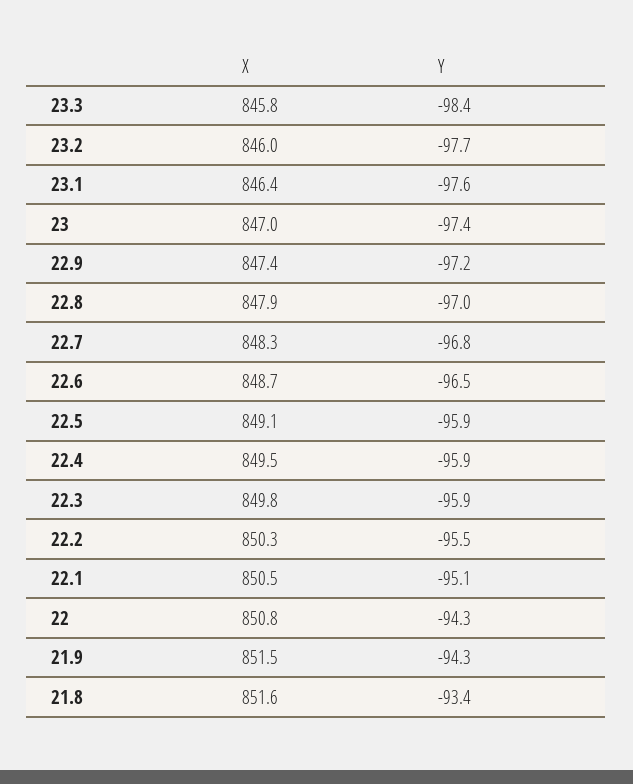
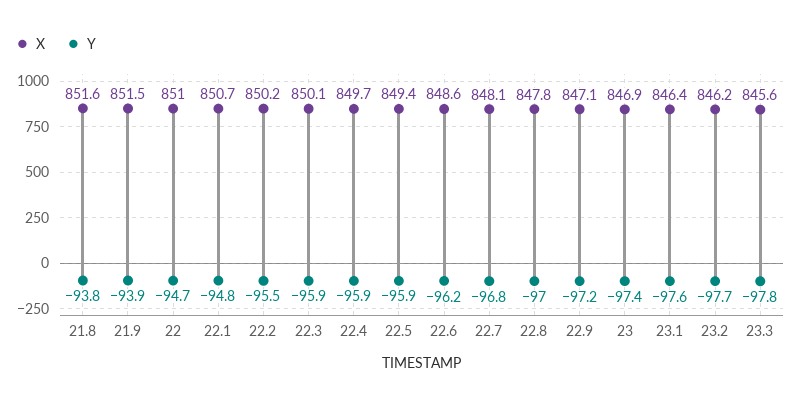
X, 23.3: 845.8 -> 845.6
Y, 23.3: -98.4 -> -97.8
X, 23.2: 846 -> 846.2
X, 23: 847 -> 846.9
X, 22.9: 847.4 -> 847.1
X, 22.8: 847.9 -> 847.8
X, 22.7: 848.3 -> 848.1
X, 22.6: 848.7 -> 848.6
Y, 22.6: -96.5 -> -96.2
X, 22.5: 849.1 -> 849.4
X, 22.4: 849.5 -> 849.7
X, 22.3: 849.8 -> 850.1
X, 22.2: 850.3 -> 850.2
X, 22.1: 850.5 -> 850.7
Y, 22.1: -95.1 -> -94.8
X, 22: 850.8 -> 851
Y, 22: -94.3 -> -94.7
Y, 21.9: -94.3 -> -93.9
Y, 21.8: -93.4 -> -93.8

